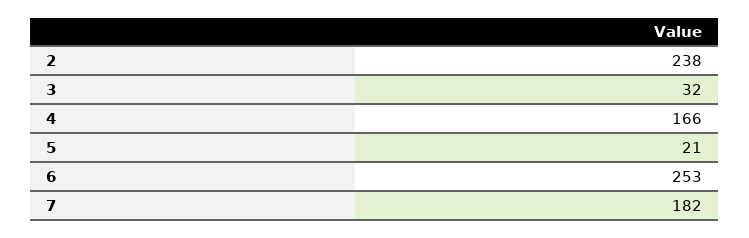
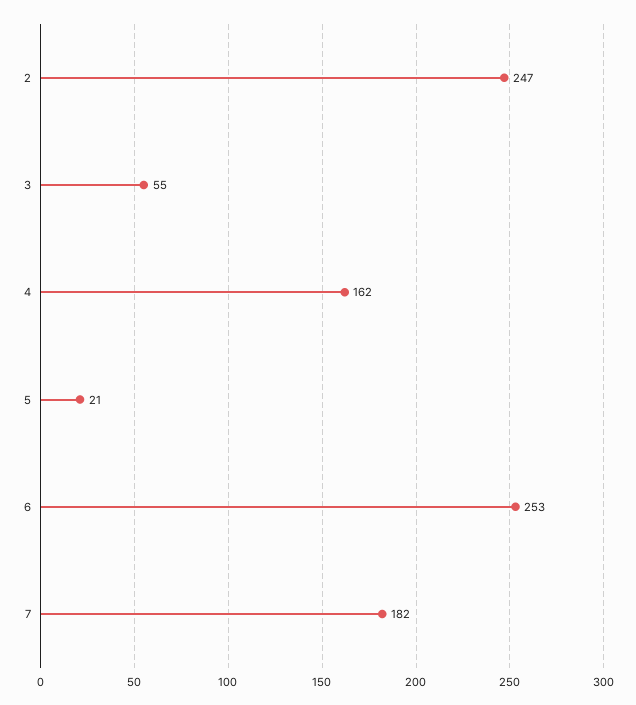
2: 238 -> 247
3: 32 -> 55
4: 166 -> 162

